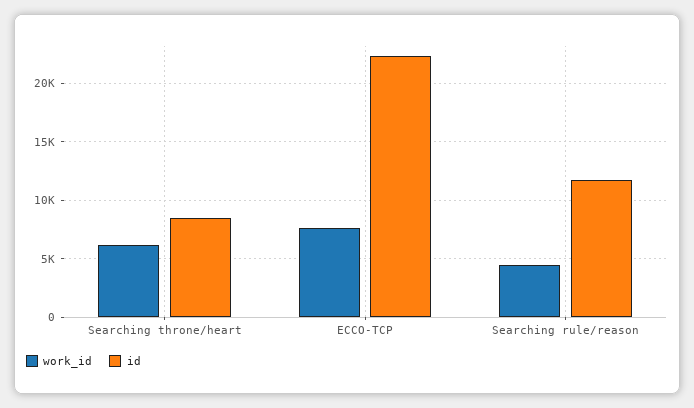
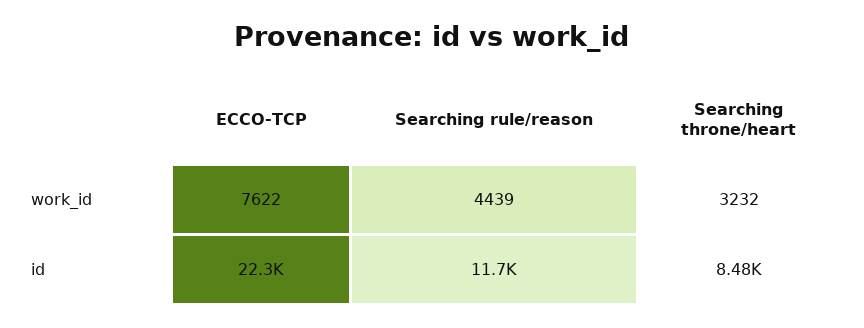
work_id, Searching throne/heart: 6000 -> 3232

